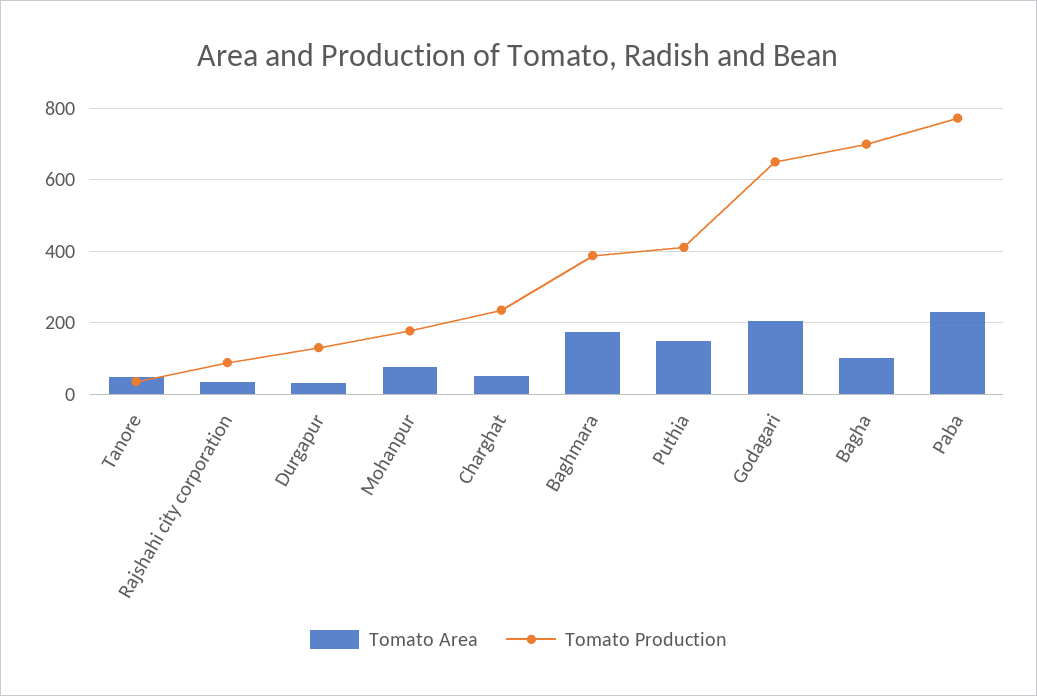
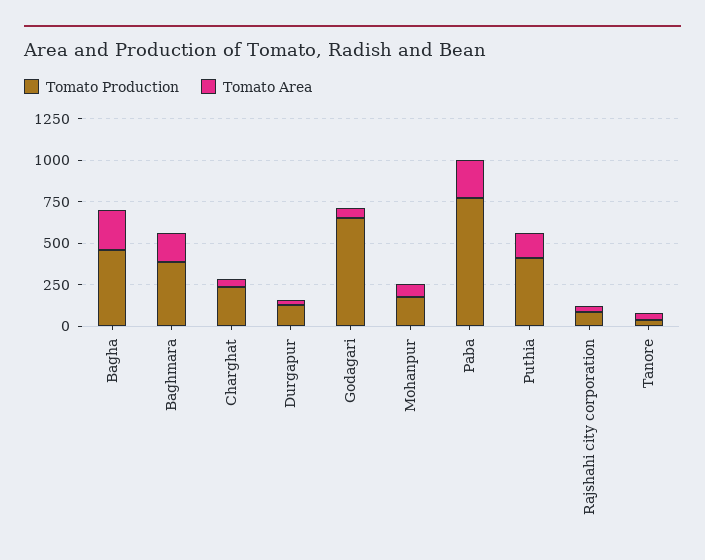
Tomato Area, Godagari: 200 -> 50
Tomato Area, Bagha: 100 -> 250
Tomato Production, Bagha: 700 -> 450

